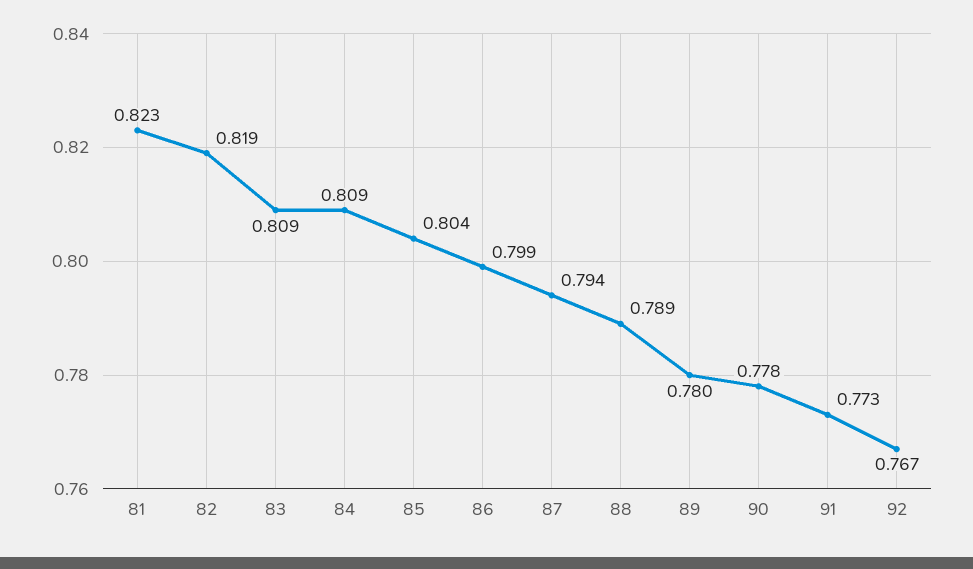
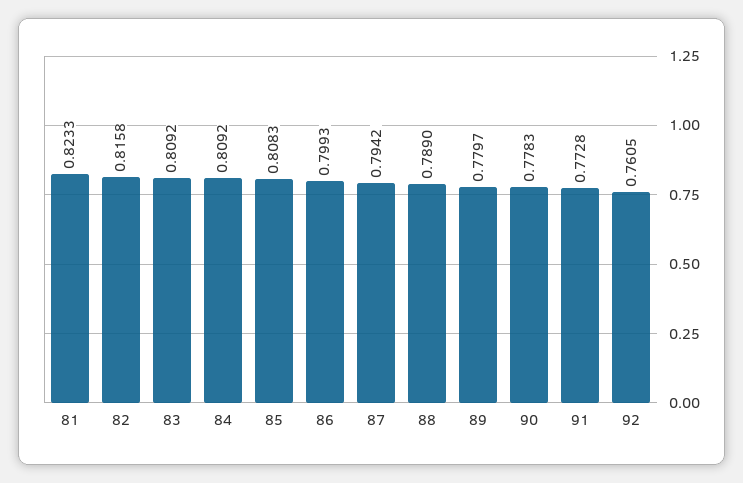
82: 0.819 -> 0.8158
85: 0.804 -> 0.8083
92: 0.767 -> 0.7605

